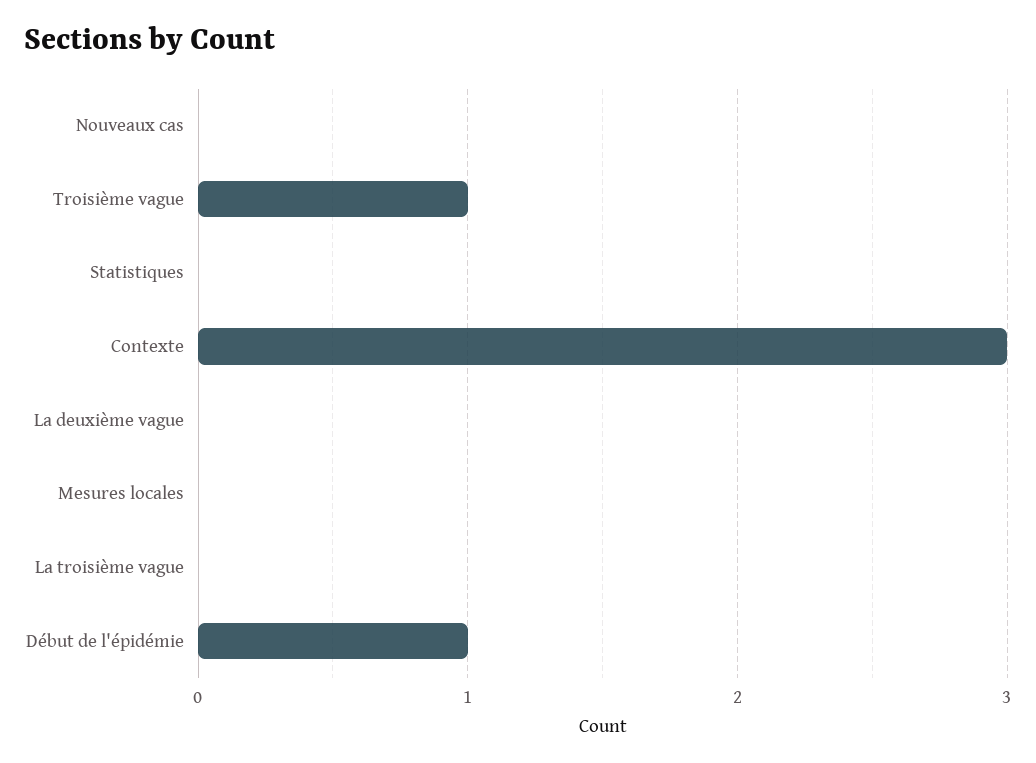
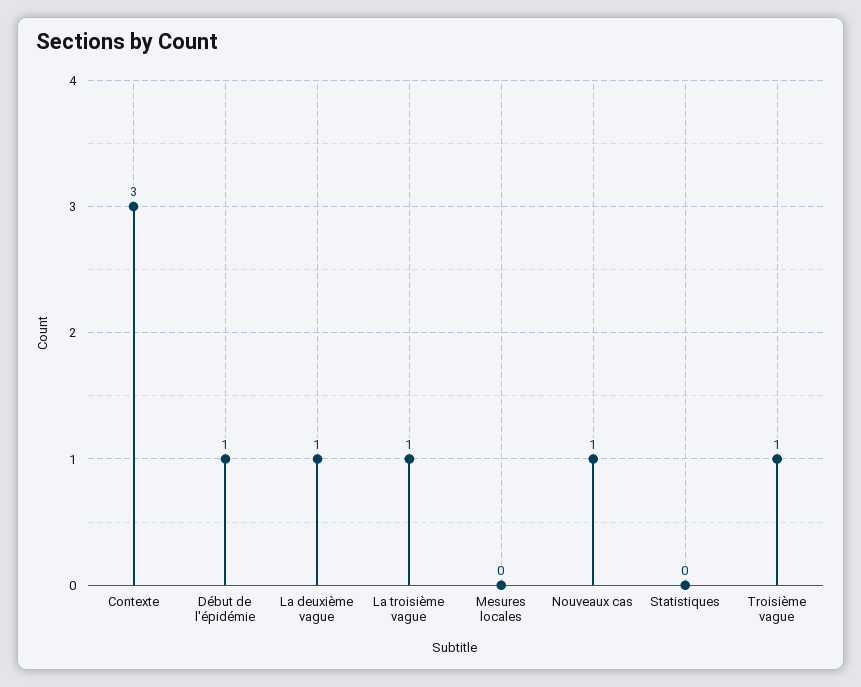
Nouveaux cas: 0 -> 1
La deuxième vague: 0 -> 1
La troisième vague: 0 -> 1

